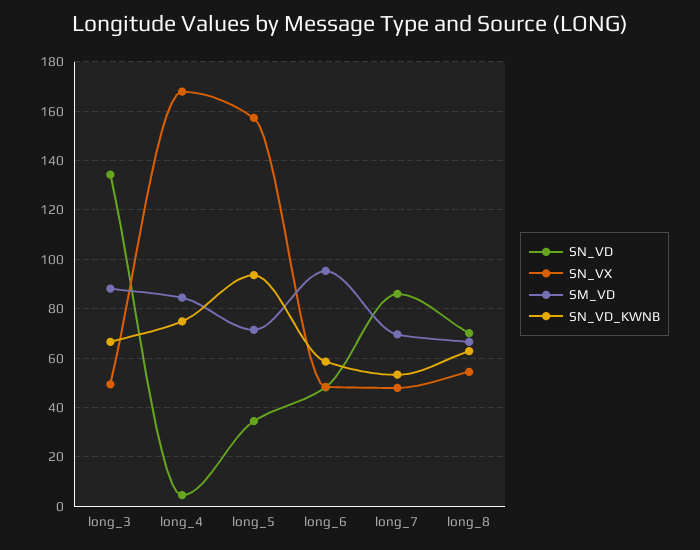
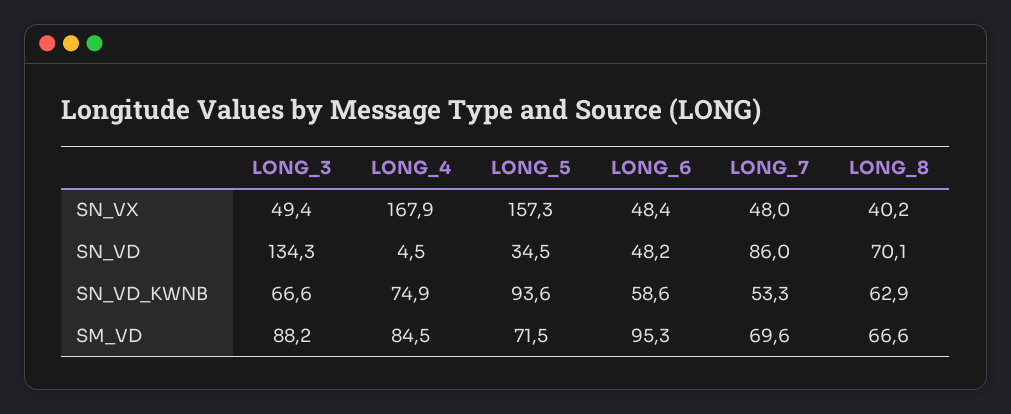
SN_VX, long_8: 55 -> 40.2

